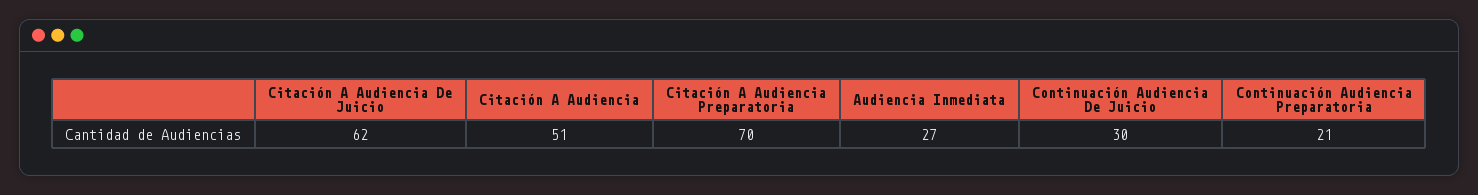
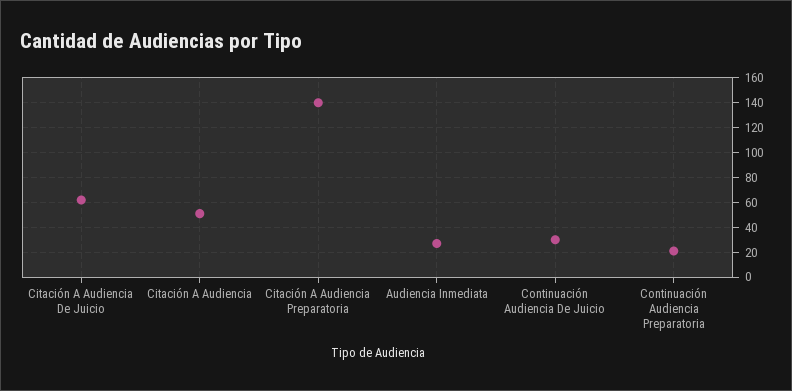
Citación A Audiencia Preparatoria: 70 -> 140

